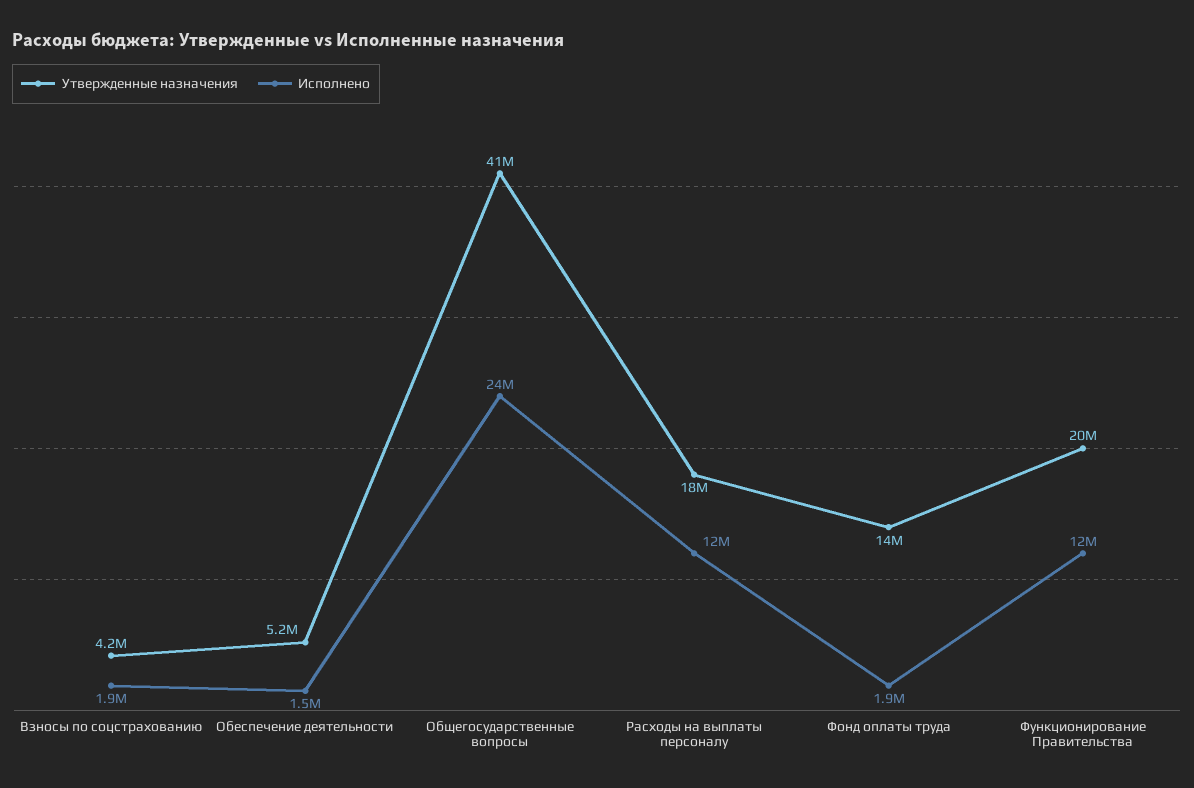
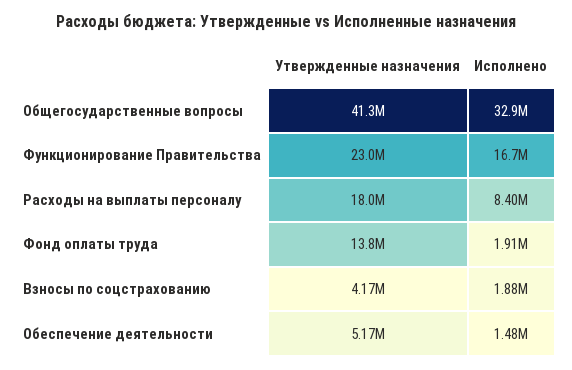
Исполнено, Общегосударственные вопросы: 24000000 -> 32900000
Исполнено, Расходы на выплаты персоналу: 12000000 -> 8400000
Утвержденные назначения, Функционирование Правительства: 20000000 -> 23000000
Исполнено, Функционирование Правительства: 12000000 -> 16700000

